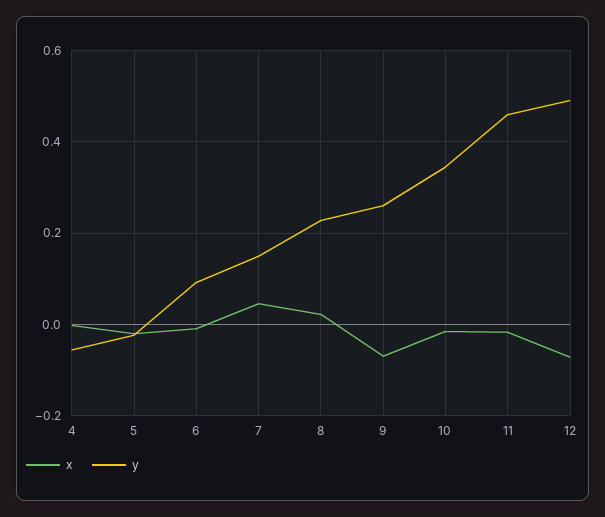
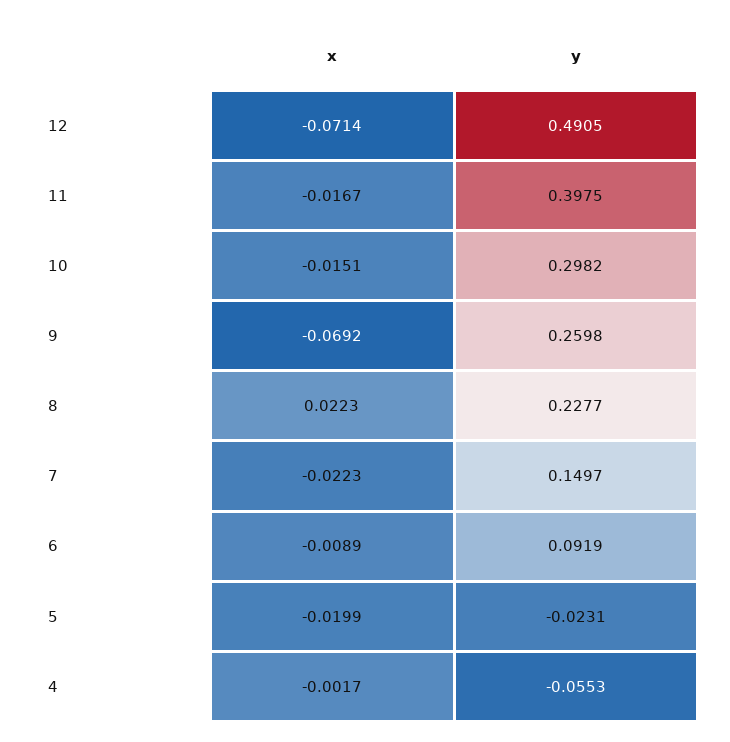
x, 7: 0.04 -> -0.0223
y, 10: 0.34 -> 0.2982
y, 11: 0.46 -> 0.3975

